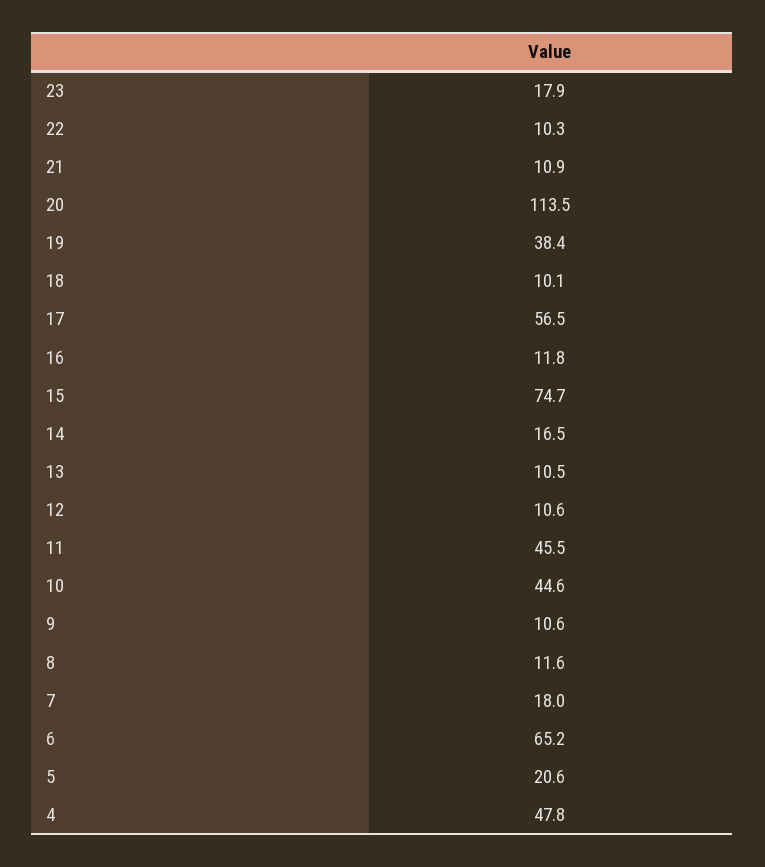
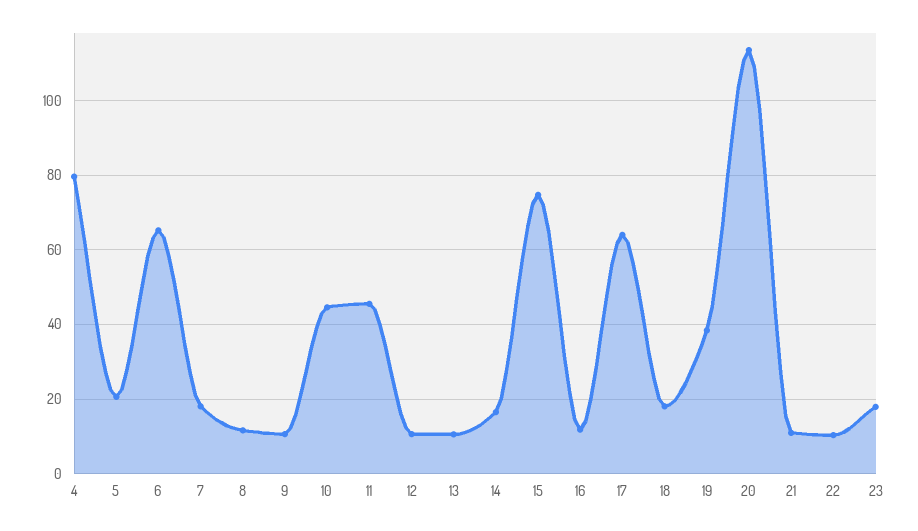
18: 10.1 -> 18
17: 56.5 -> 64
4: 47.8 -> 80

